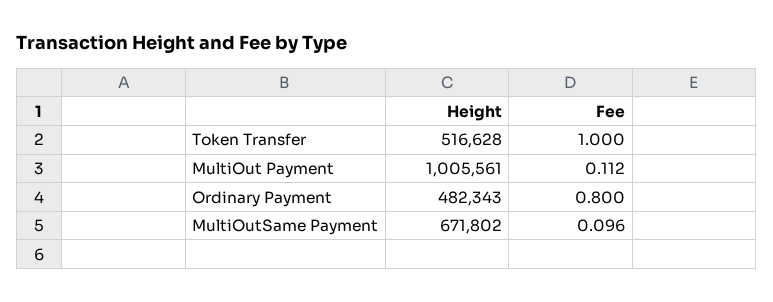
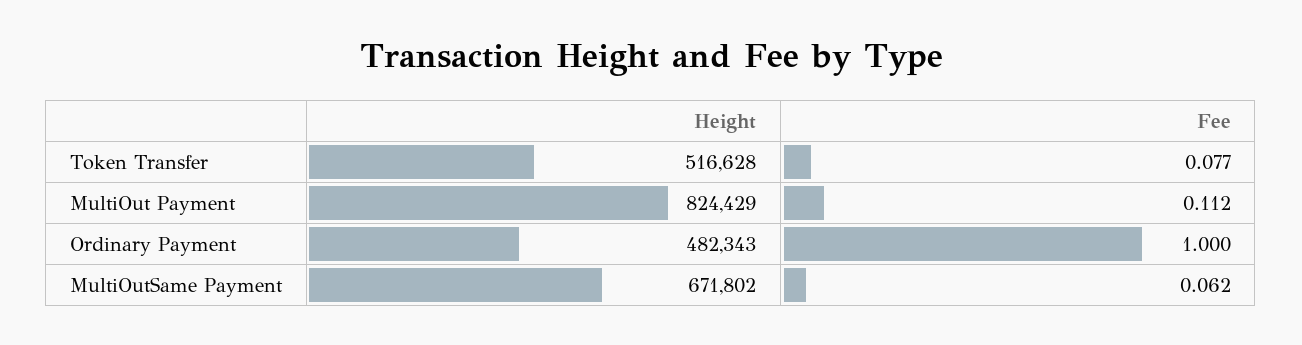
Fee, Token Transfer: 1 -> 0.077
Height, MultiOut Payment: 1005561 -> 824429
Fee, Ordinary Payment: 0.8 -> 1
Fee, MultiOutSame Payment: 0.096 -> 0.062

